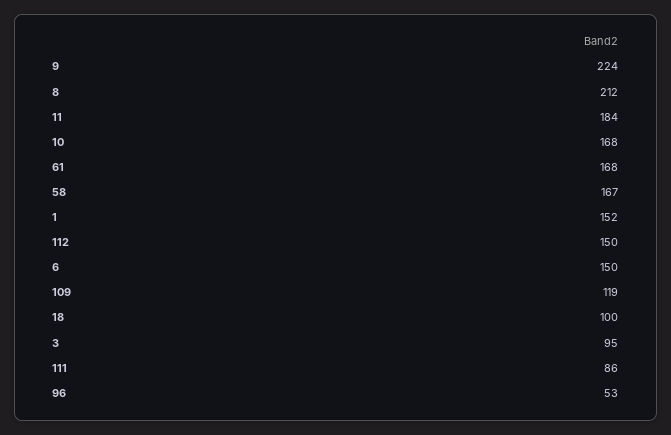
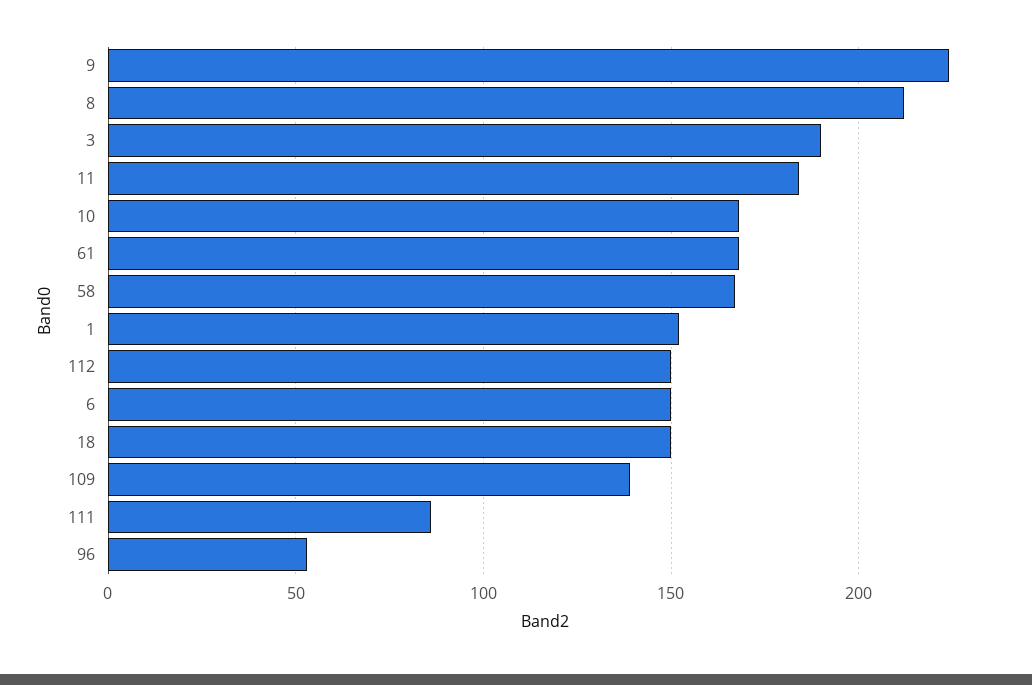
109: 119 -> 140
18: 100 -> 150
3: 95 -> 190

